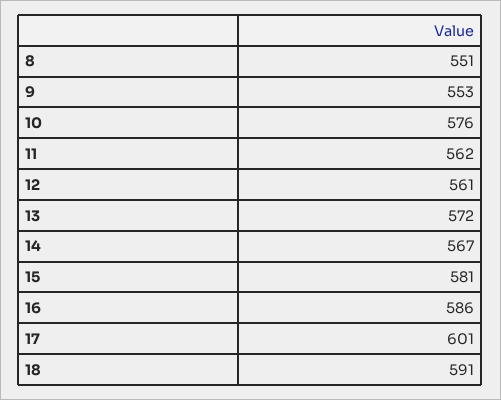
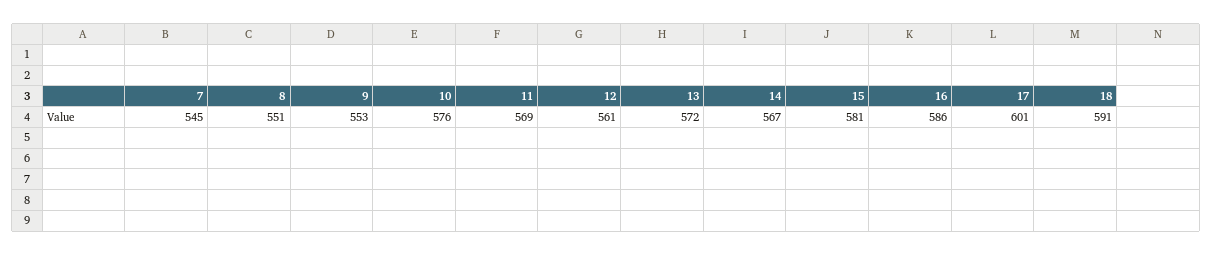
11: 562 -> 569
7: none -> 545

